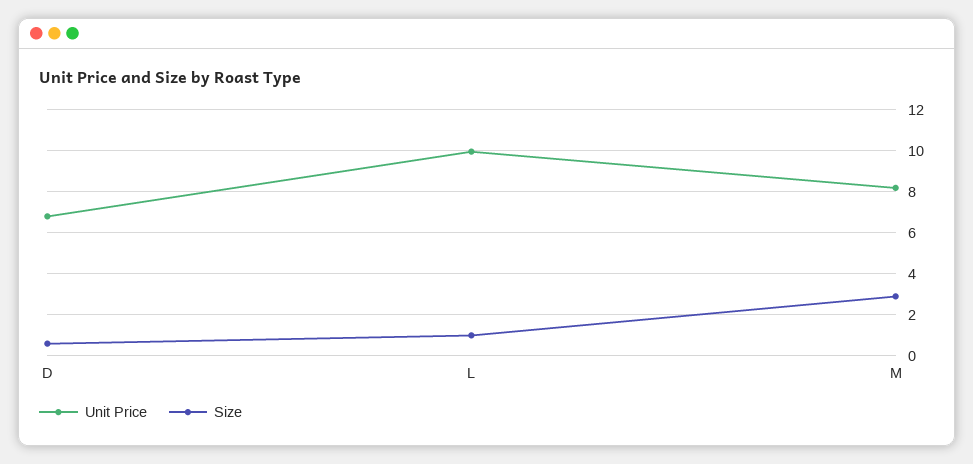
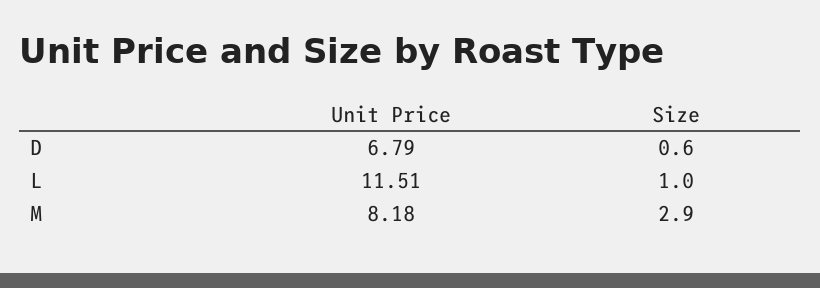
Unit Price, L: 10 -> 11.51

